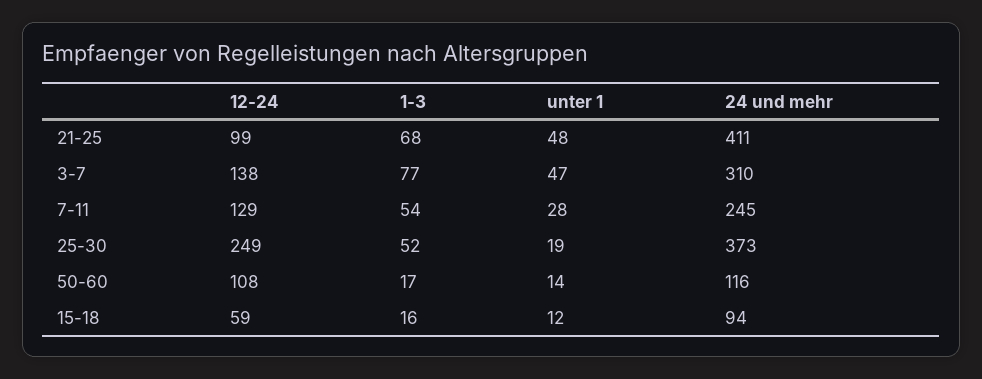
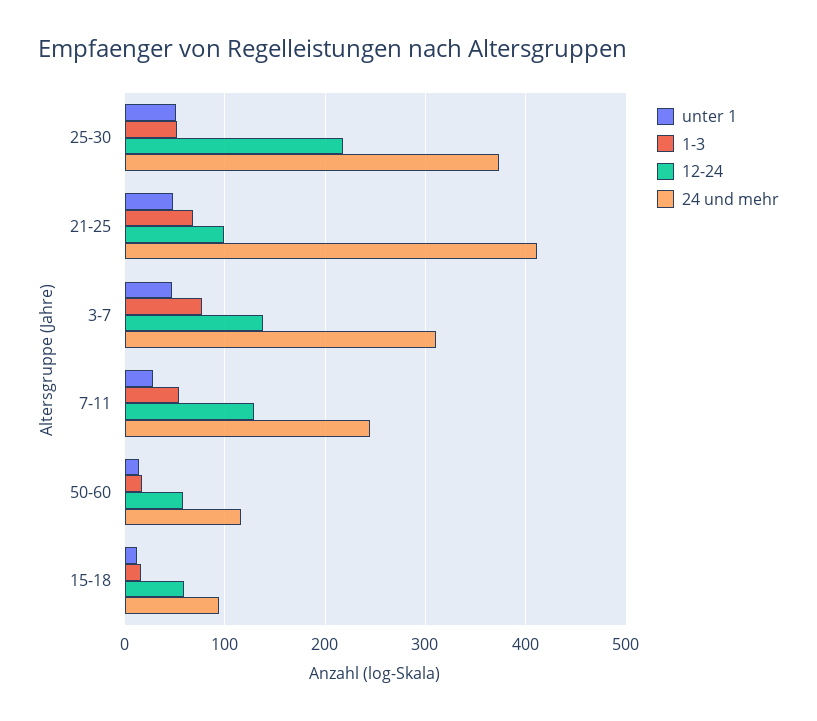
12-24, 25-30: 249 -> 220
unter 1, 25-30: 19 -> 50
12-24, 50-60: 108 -> 60

